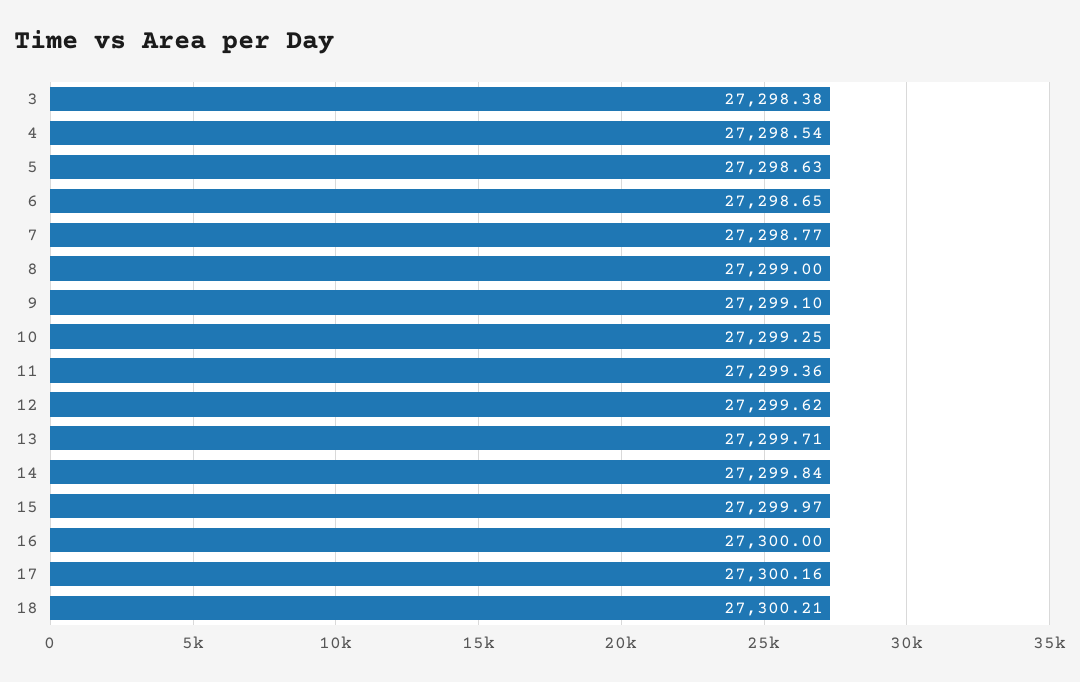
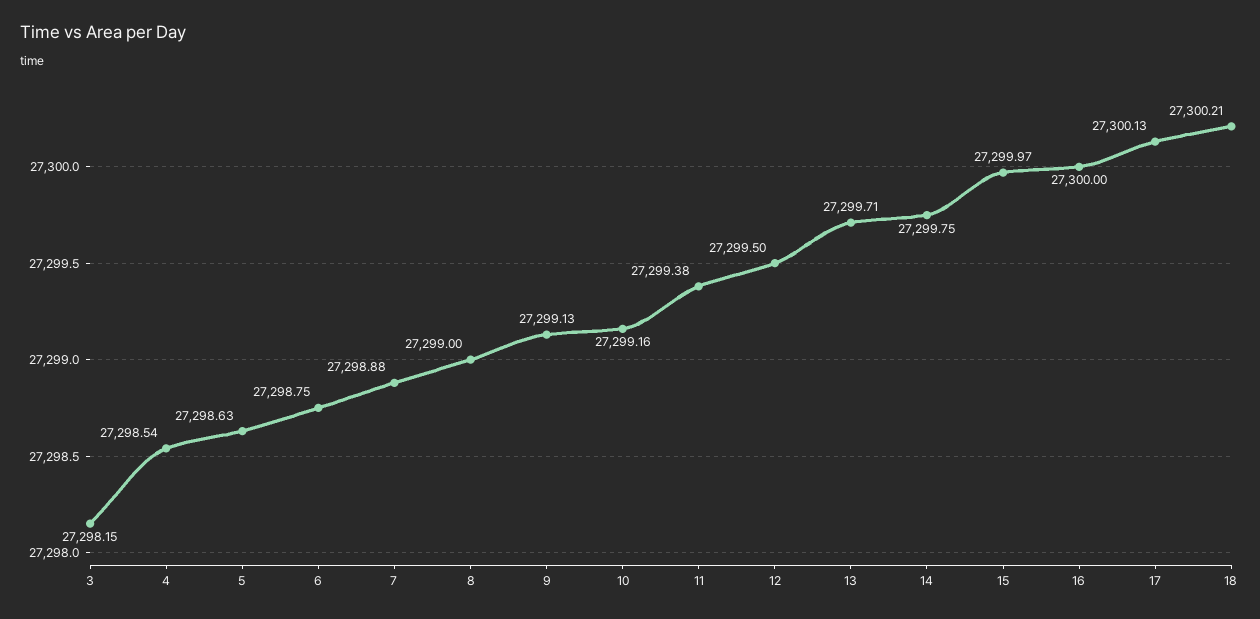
3: 27298.38 -> 27298.15
6: 27298.65 -> 27298.75
7: 27298.77 -> 27298.88
9: 27299.1 -> 27299.13
10: 27299.25 -> 27299.16
11: 27299.36 -> 27299.38
12: 27299.62 -> 27299.5
14: 27299.84 -> 27299.75
17: 27300.16 -> 27300.13

